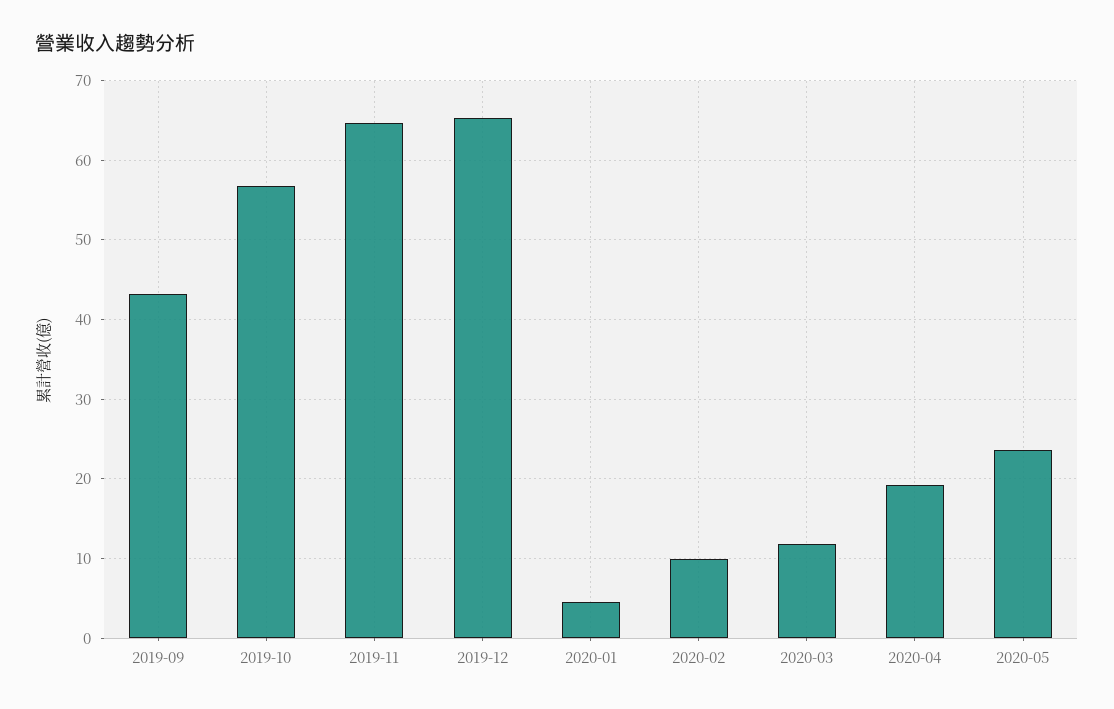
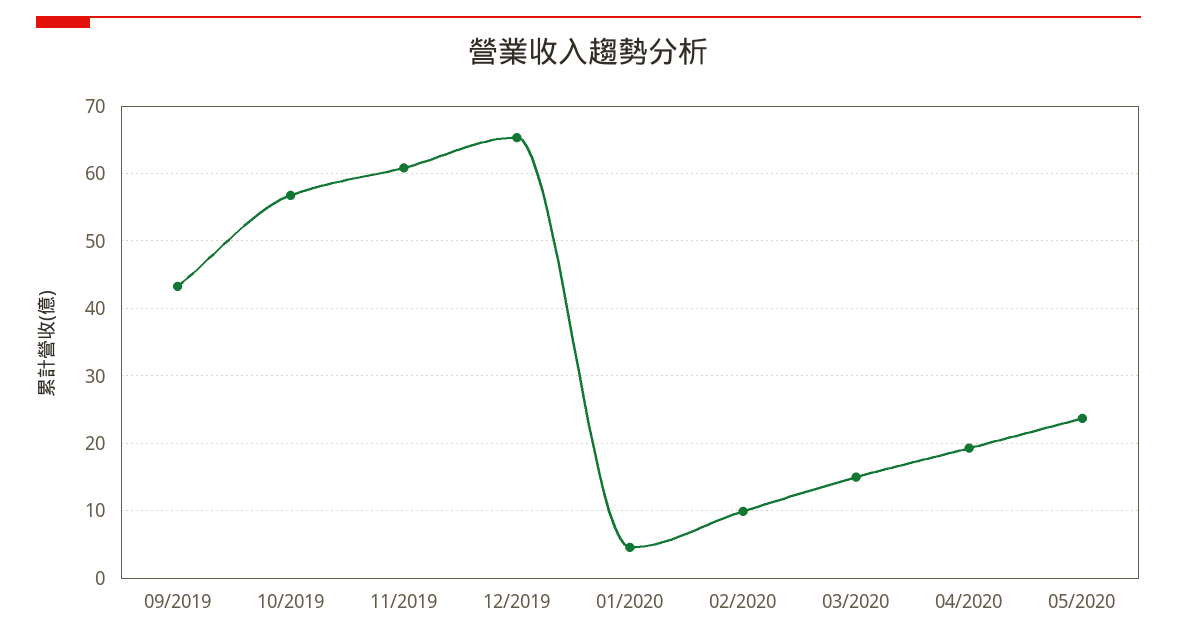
2019-11: 65 -> 61
2020-03: 12 -> 15

